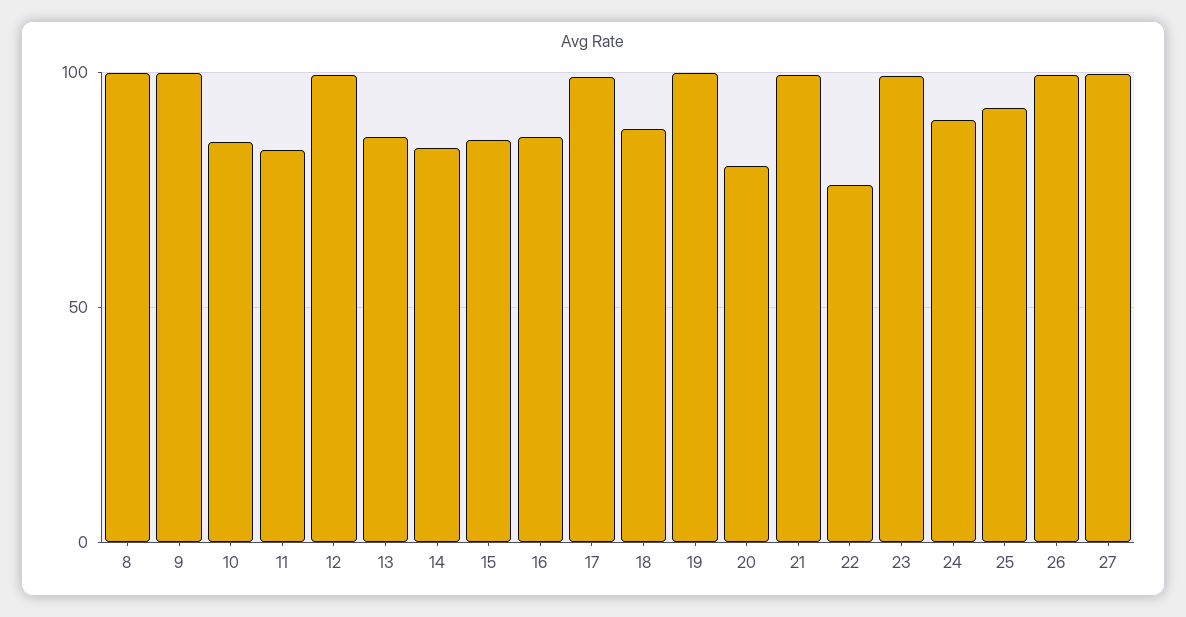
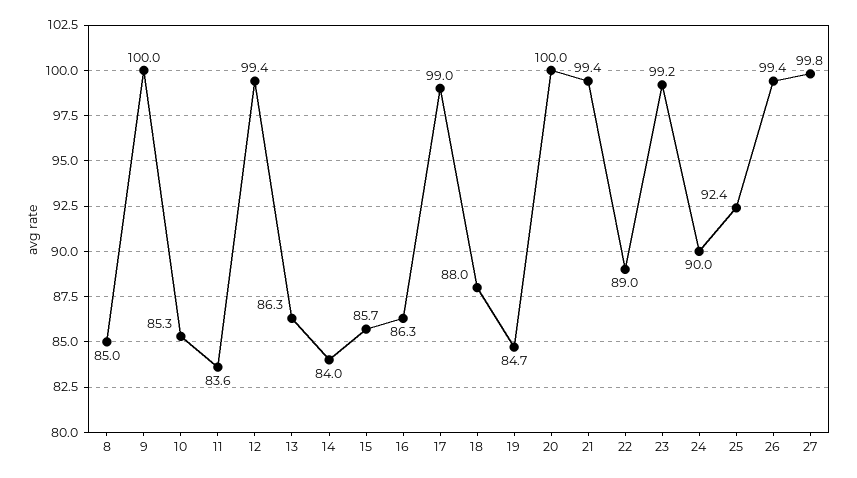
8: 100 -> 85
19: 100 -> 84.7
20: 80 -> 100
22: 75 -> 89

